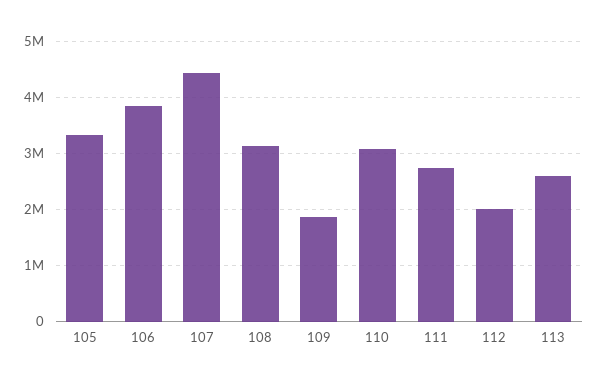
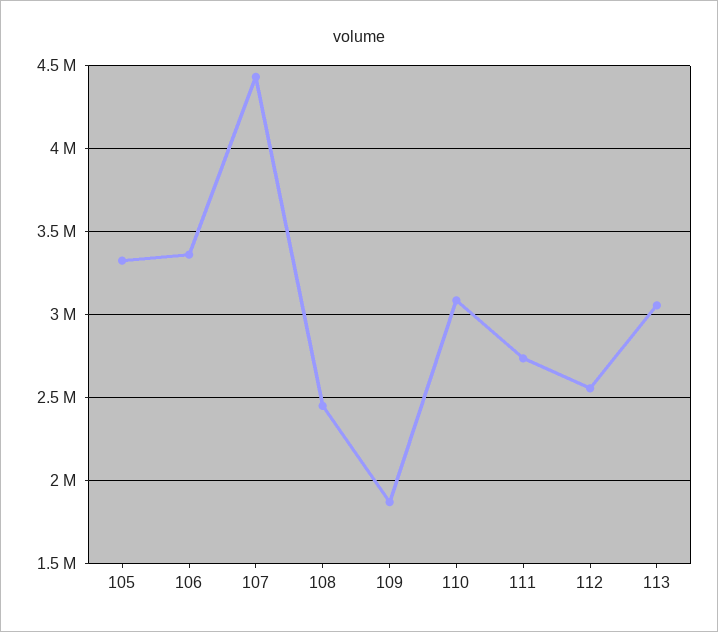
106: 3800000 -> 3350000
108: 3200000 -> 2450000
112: 2000000 -> 2550000
113: 2600000 -> 3050000

